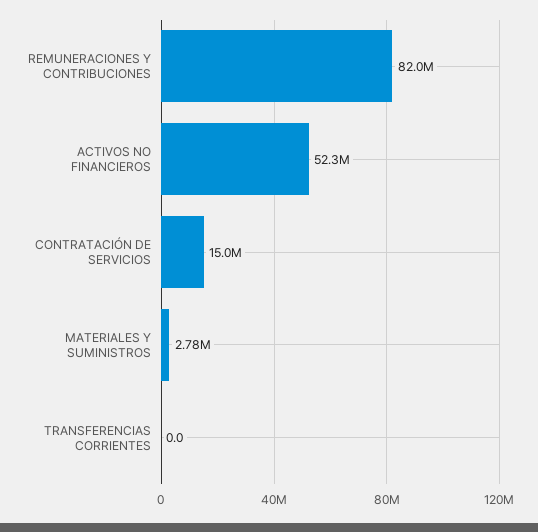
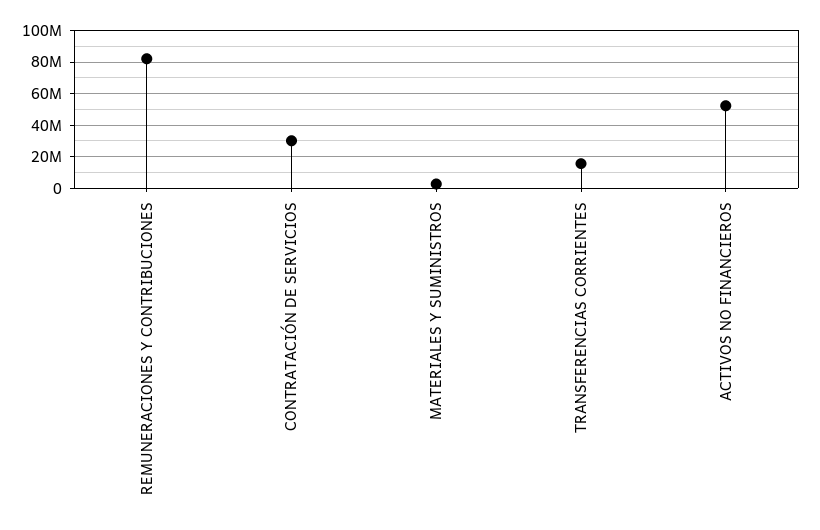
CONTRATACIÓN DE SERVICIOS: 15000000 -> 30000000
TRANSFERENCIAS CORRIENTES: 0 -> 15000000

